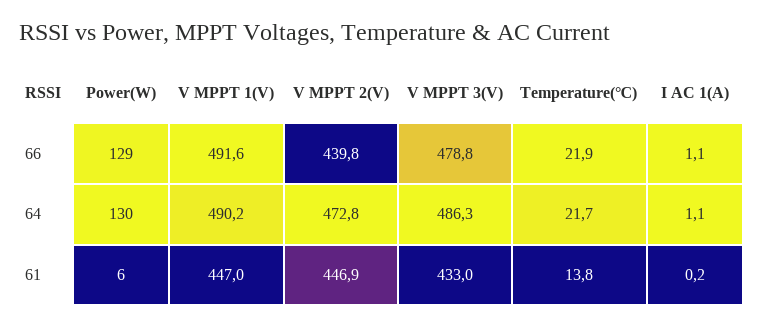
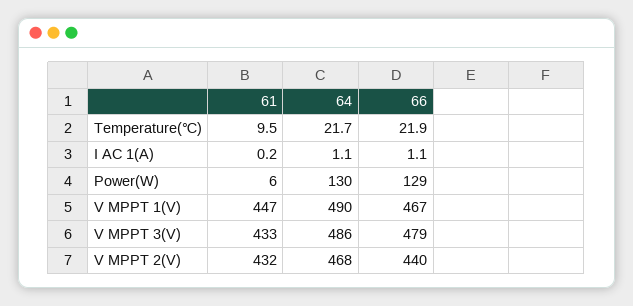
V MPPT 1(V), 66: 491.6 -> 467
V MPPT 2(V), 64: 472.8 -> 468
V MPPT 2(V), 61: 446.9 -> 432
Temperature(℃), 61: 13.8 -> 9.5

